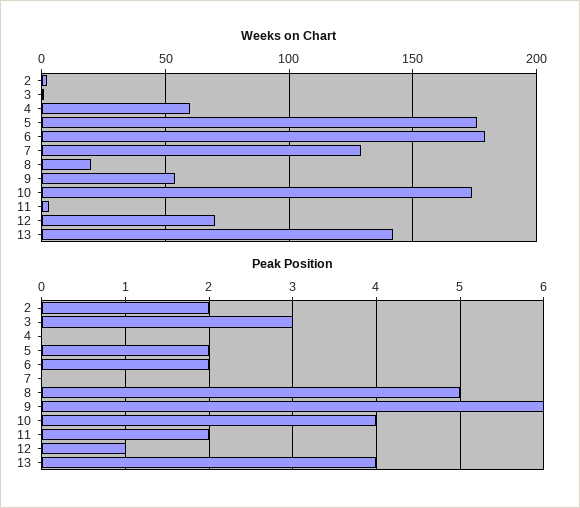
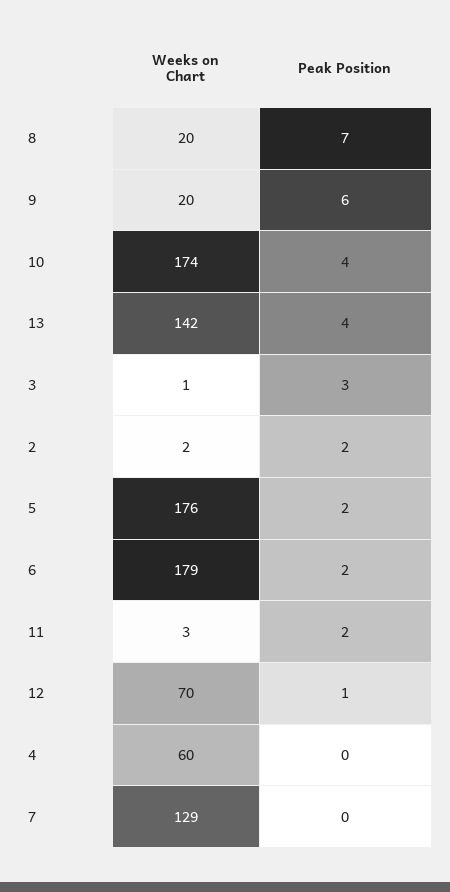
Weeks on Chart, 9: 55 -> 20
Peak Position, 8: 5 -> 7

